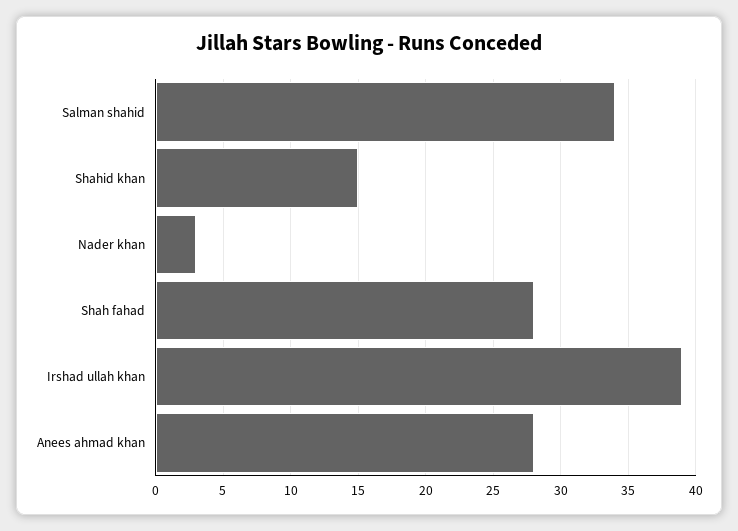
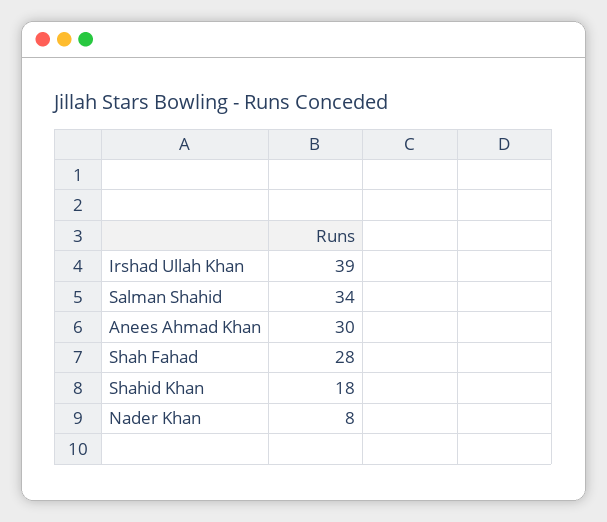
Shahid khan: 15 -> 18
Nader khan: 3 -> 8
Anees ahmad khan: 28 -> 30

